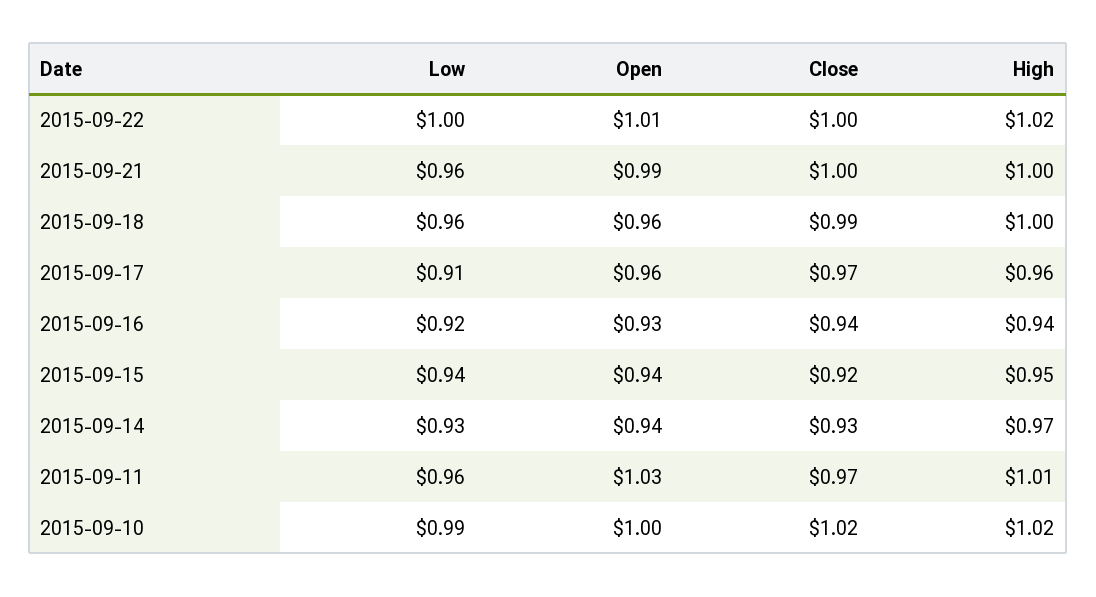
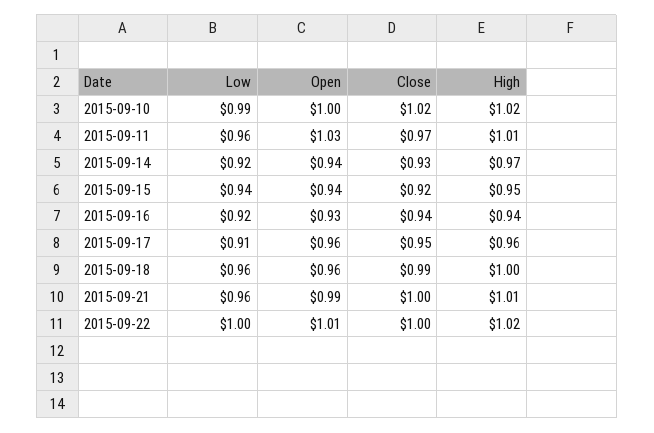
High, 2015-09-21: 1 -> 1.01
Close, 2015-09-17: 0.97 -> 0.95
Low, 2015-09-14: 0.93 -> 0.92

